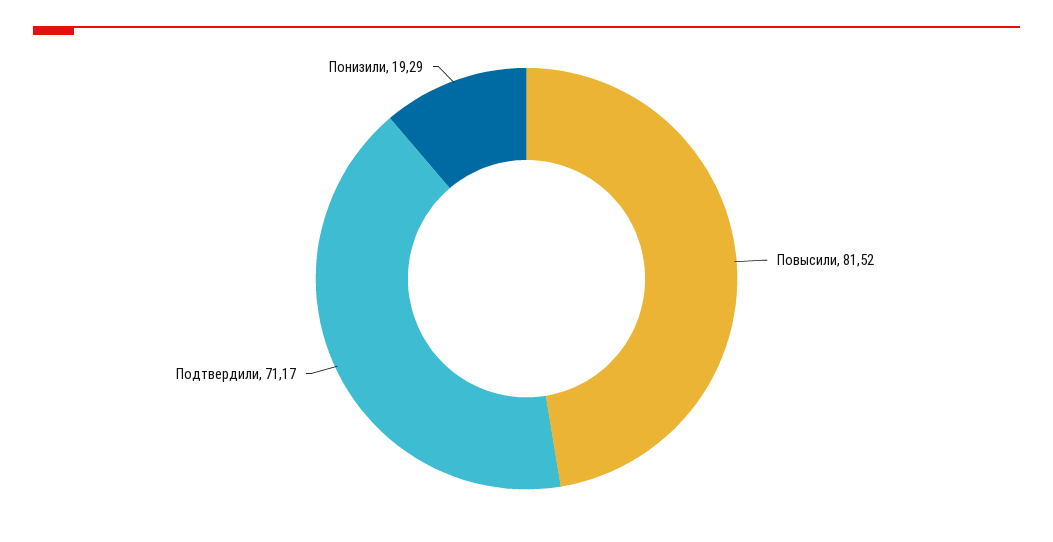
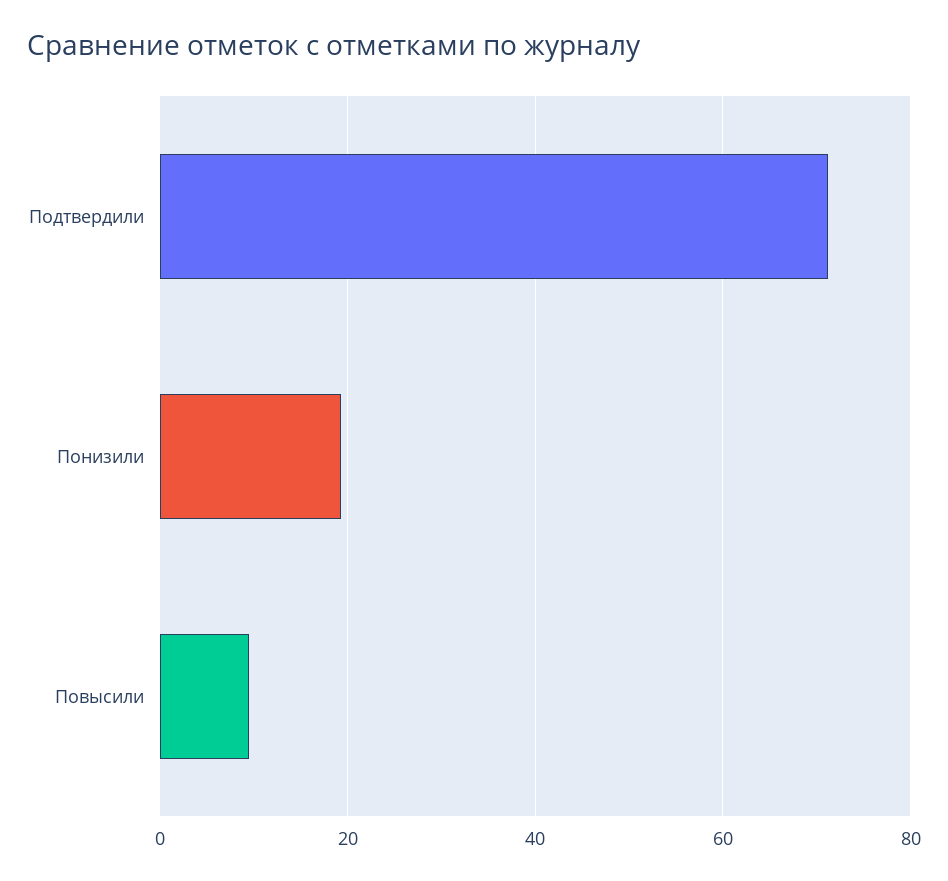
Повысили: 81.52 -> 10

